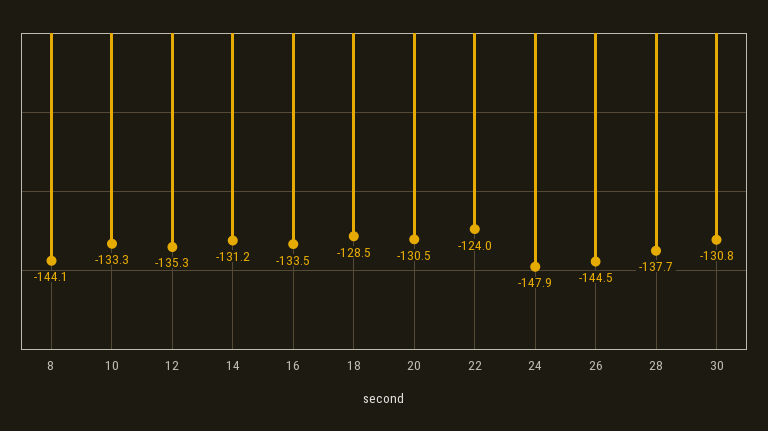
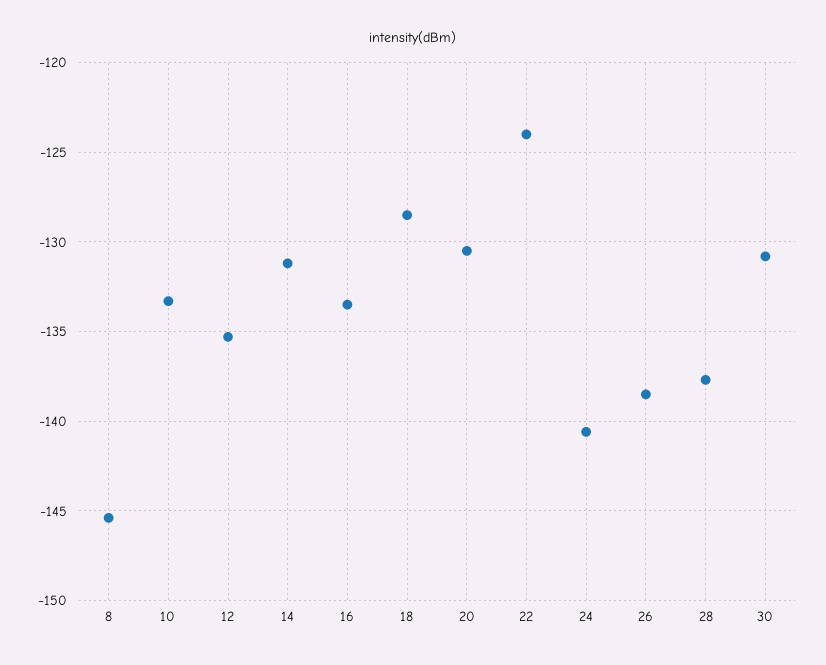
8: -144.1 -> -145.5
24: -147.9 -> -140.5
26: -144.5 -> -138.5

